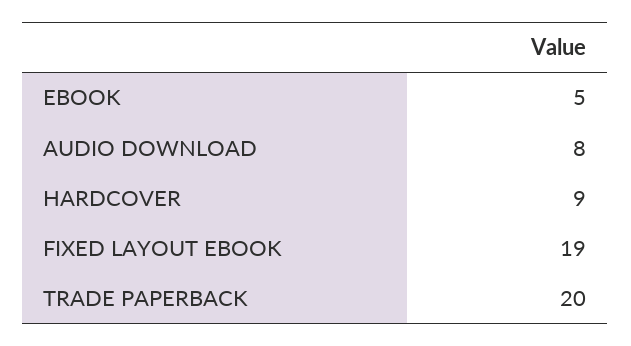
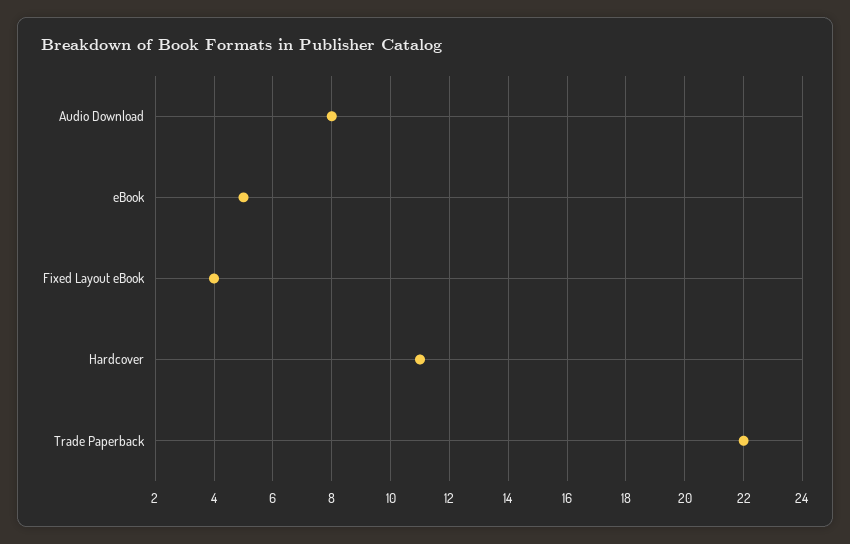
HARDCOVER: 9 -> 11
FIXED LAYOUT EBOOK: 19 -> 4
TRADE PAPERBACK: 20 -> 22

